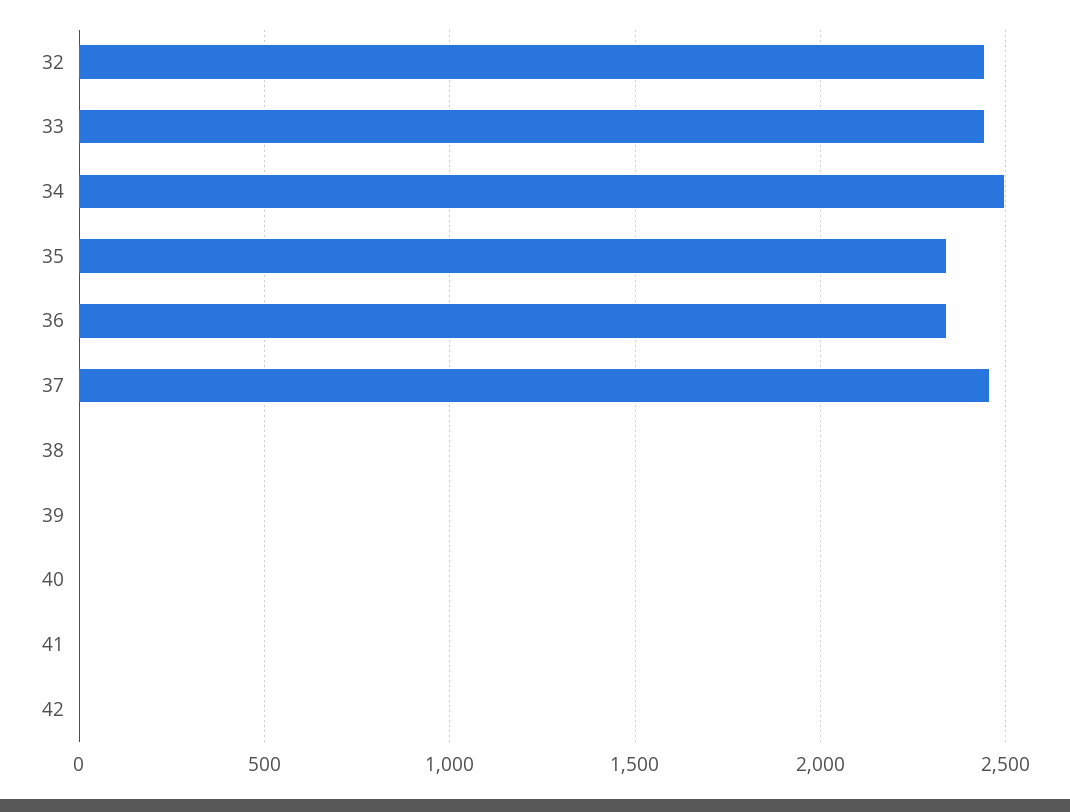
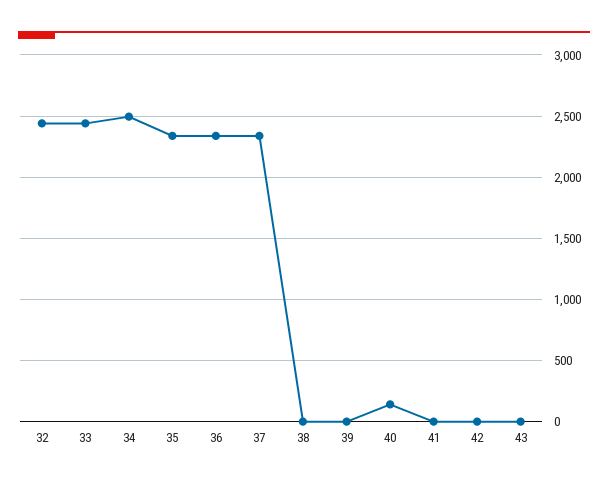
37: 2450 -> 2350
40: 0 -> 150
43: none -> 0

